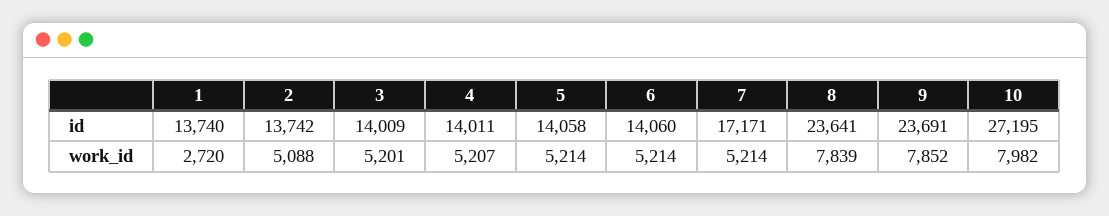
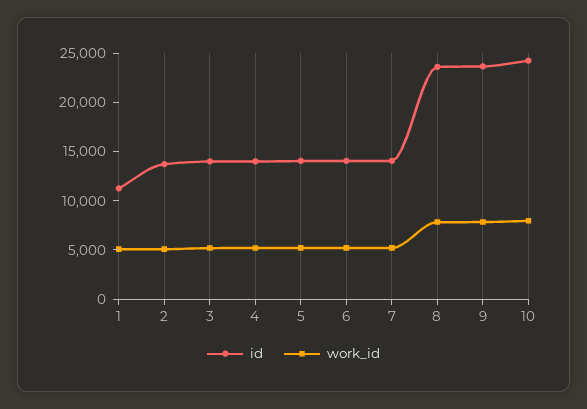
id, 1: 13740 -> 11000
id, 7: 17171 -> 14000
id, 10: 27195 -> 24000
work_id, 1: 2720 -> 5000

